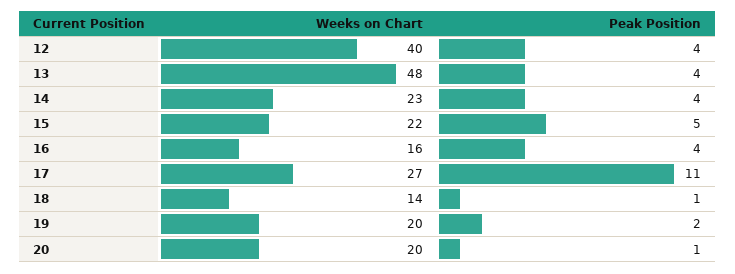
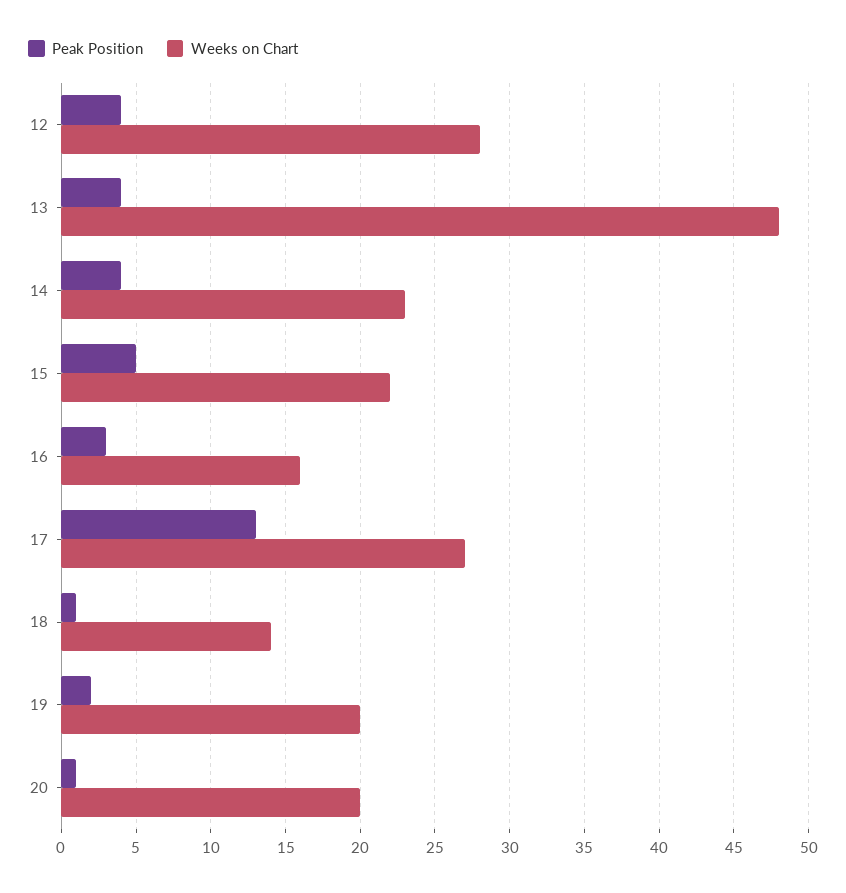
Weeks on Chart, 12: 40 -> 28
Peak Position, 16: 4 -> 3
Peak Position, 17: 11 -> 13

